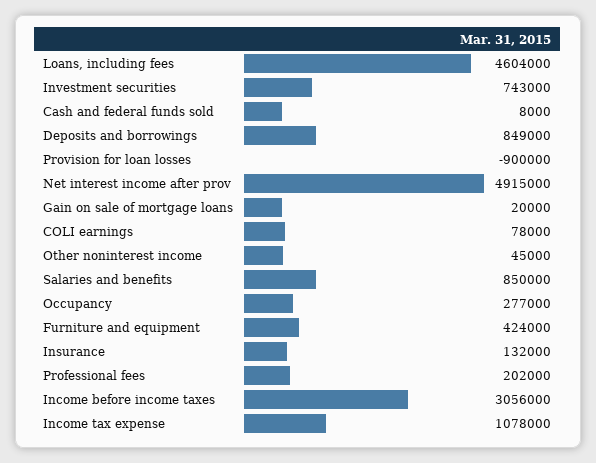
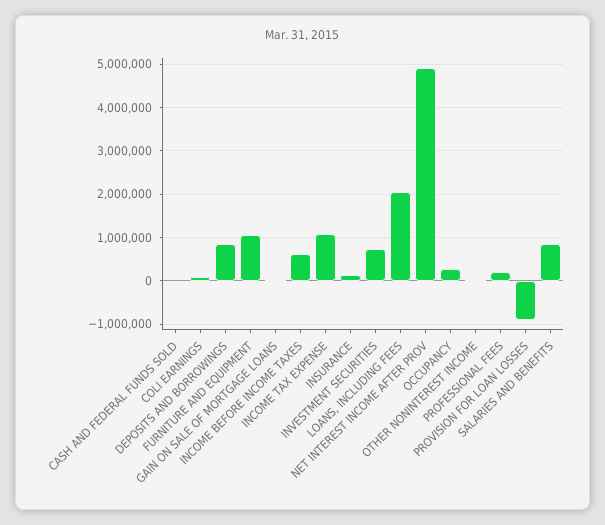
Loans, including fees: 4604000 -> 2000000
Furniture and equipment: 424000 -> 1000000
Income before income taxes: 3056000 -> 600000

